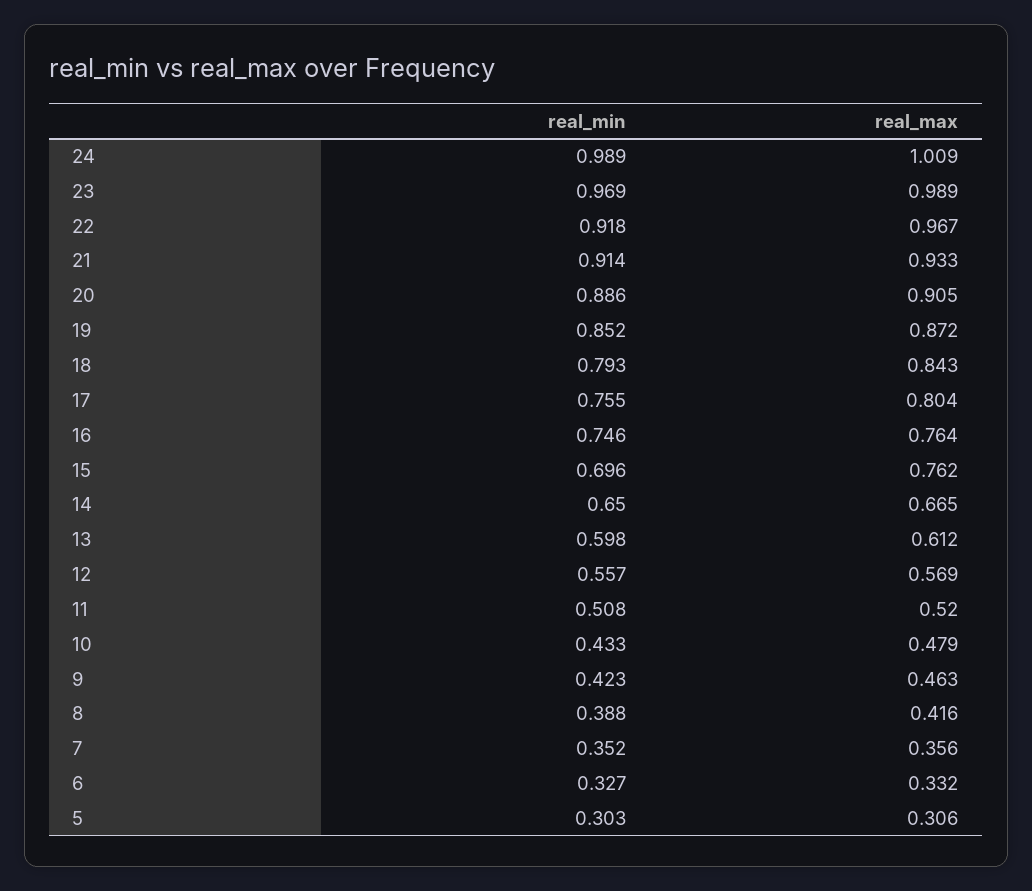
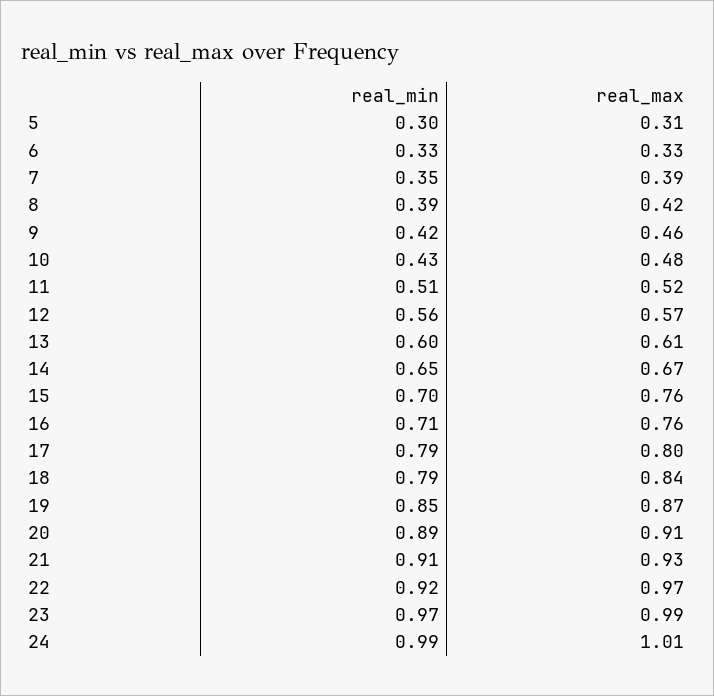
real_min, 17: 0.755 -> 0.79
real_min, 16: 0.746 -> 0.71
real_max, 7: 0.356 -> 0.39

